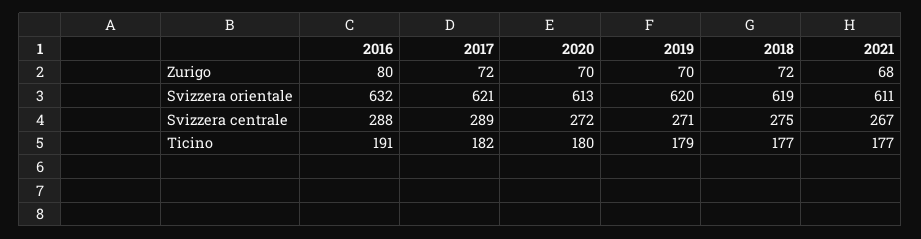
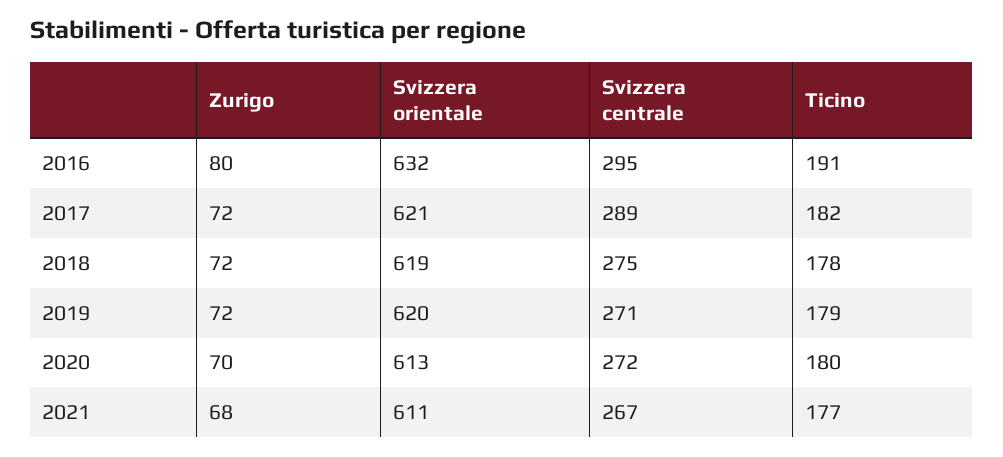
2019, Zurigo: 70 -> 72
2016, Svizzera centrale: 288 -> 295
2018, Ticino: 177 -> 178

